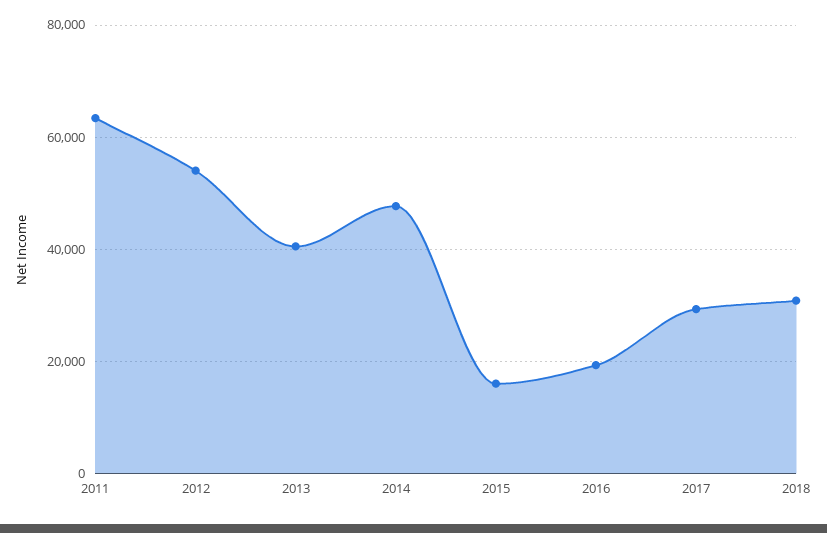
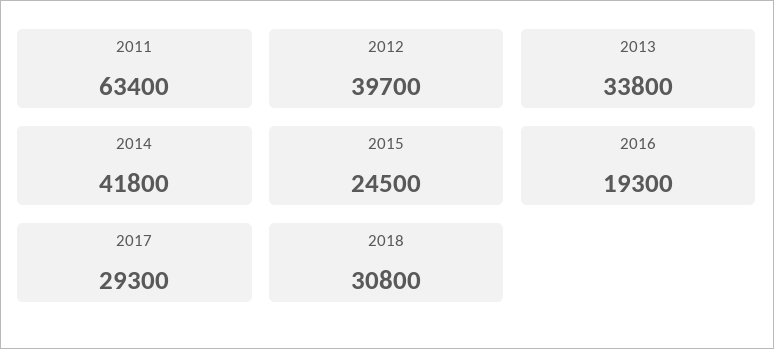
2012: 54000 -> 39700
2013: 40000 -> 33800
2014: 48000 -> 41800
2015: 16000 -> 24500

